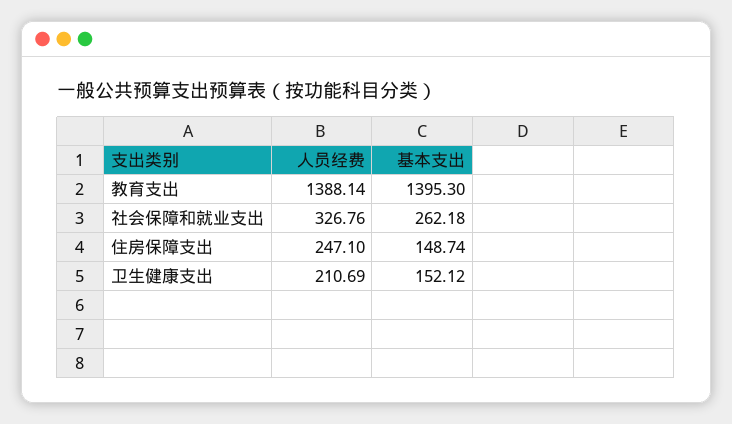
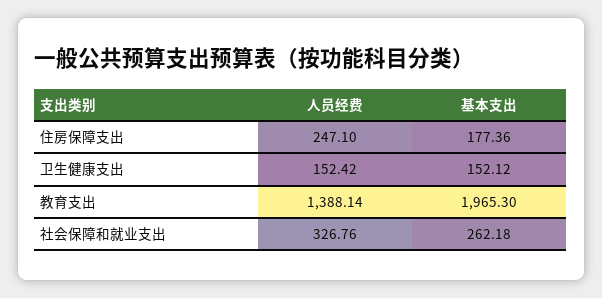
基本支出, 教育支出: 1395.3 -> 1965.3
基本支出, 住房保障支出: 148.74 -> 177.36
人员经费, 卫生健康支出: 210.69 -> 152.42

